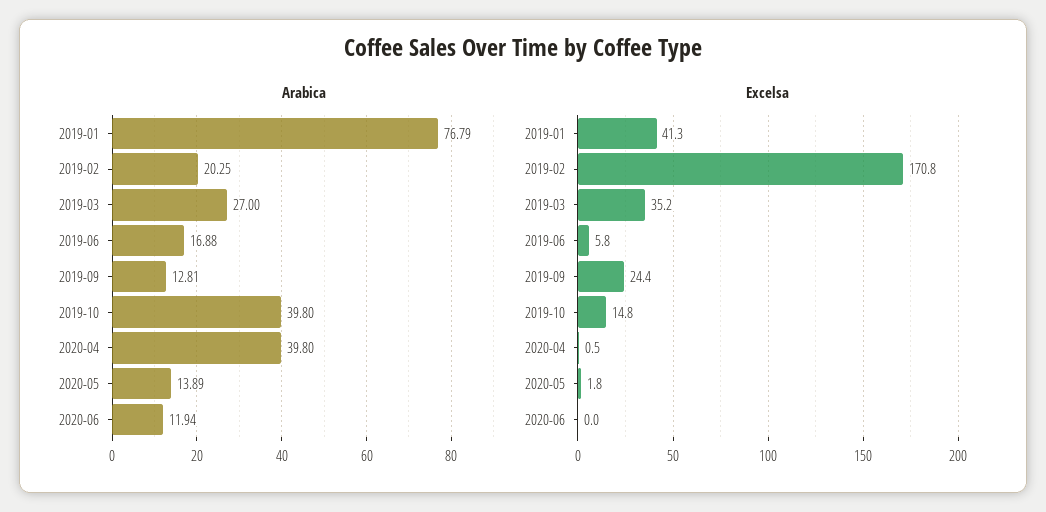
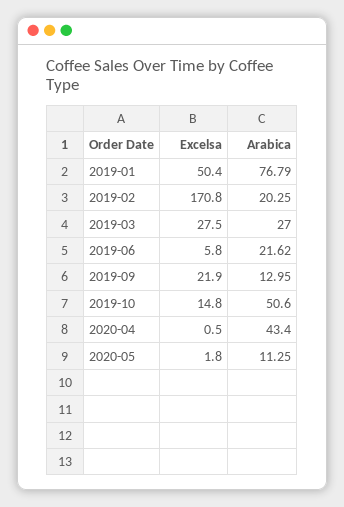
Arabica, 2019-06: 16.88 -> 21.62
Arabica, 2019-09: 12.81 -> 12.95
Arabica, 2019-10: 39.8 -> 50.6
Arabica, 2020-04: 39.8 -> 43.4
Arabica, 2020-05: 13.89 -> 11.25
Arabica, 2020-06: 11.94 -> none
Excelsa, 2019-01: 41.3 -> 50.4
Excelsa, 2019-03: 35.2 -> 27.5
Excelsa, 2019-09: 24.4 -> 21.9
Excelsa, 2020-06: 0 -> none

